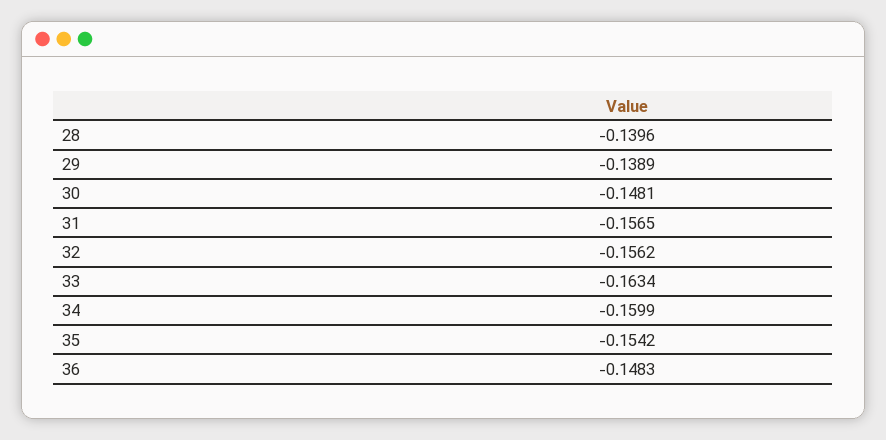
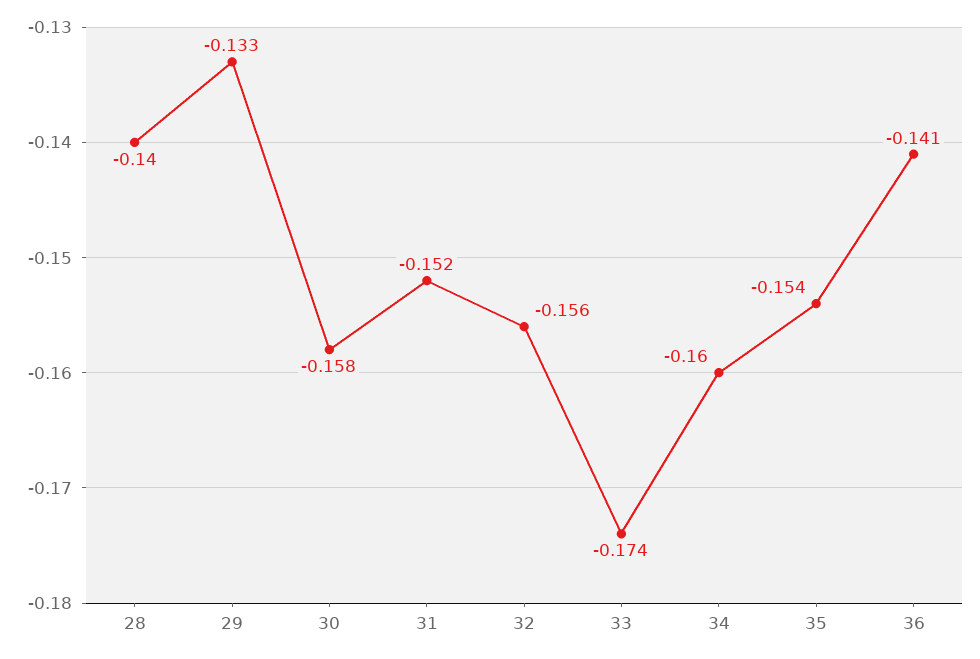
29: -0.1389 -> -0.133
30: -0.1481 -> -0.158
31: -0.1565 -> -0.152
33: -0.1634 -> -0.174
36: -0.1483 -> -0.141

